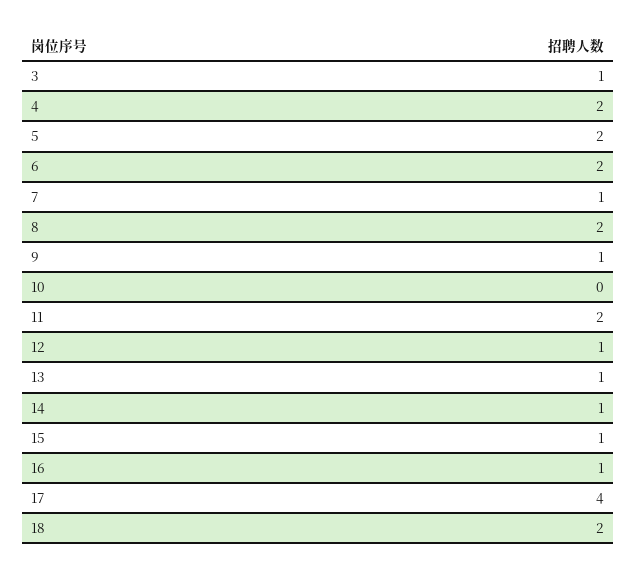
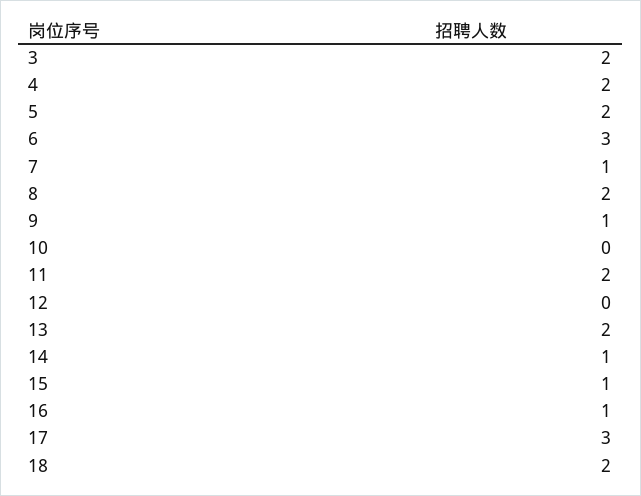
3: 1 -> 2
6: 2 -> 3
12: 1 -> 0
13: 1 -> 2
17: 4 -> 3

